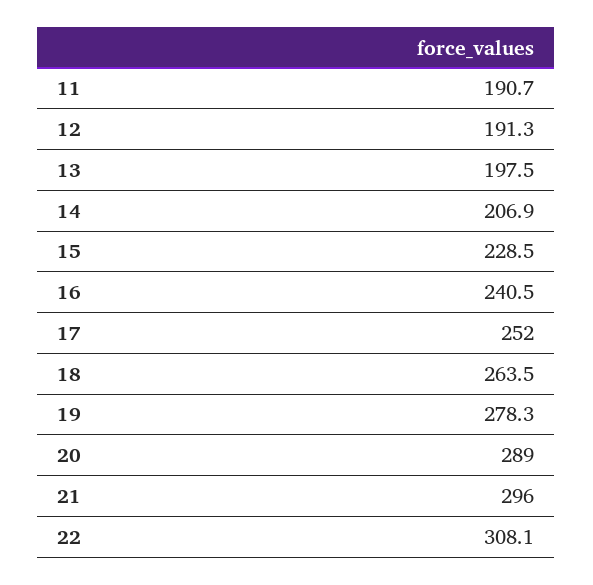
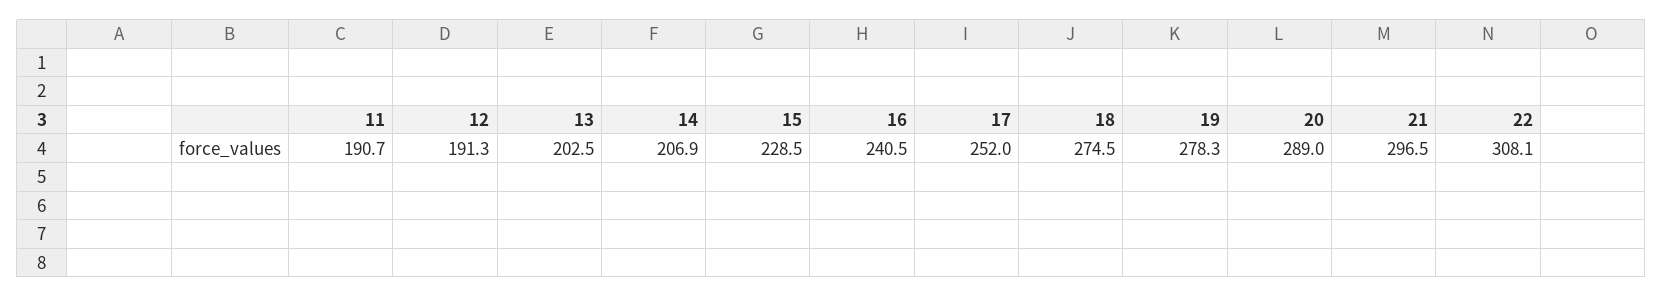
13: 197.5 -> 202.5
18: 263.5 -> 274.5
21: 296 -> 296.5

